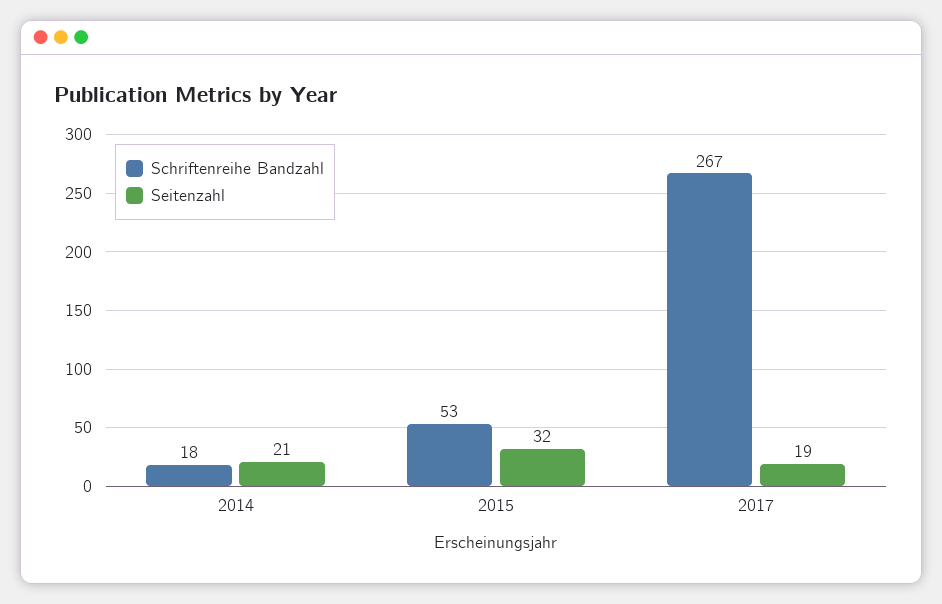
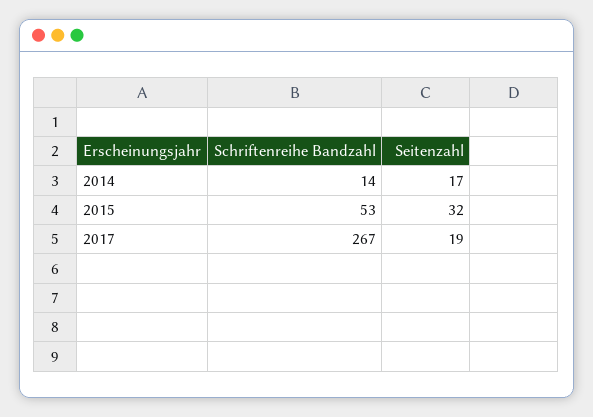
Schriftenreihe Bandzahl, 2014: 18 -> 14
Seitenzahl, 2014: 21 -> 17

